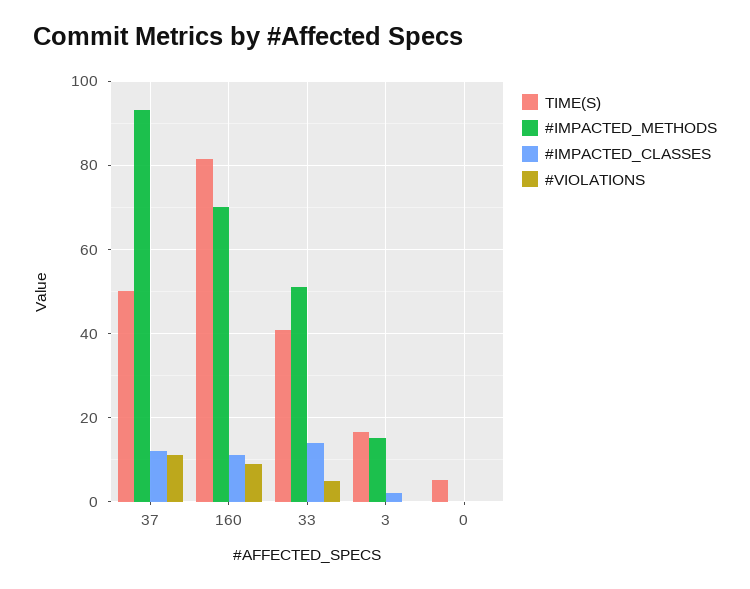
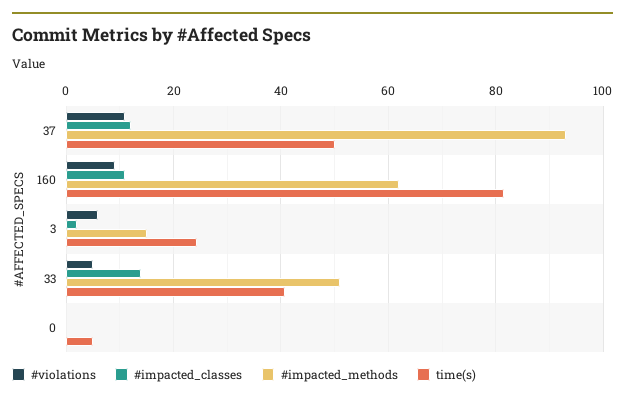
#IMPACTED_METHODS, 160: 70 -> 62
TIME(S), 3: 16 -> 24
#VIOLATIONS, 3: 0 -> 6

